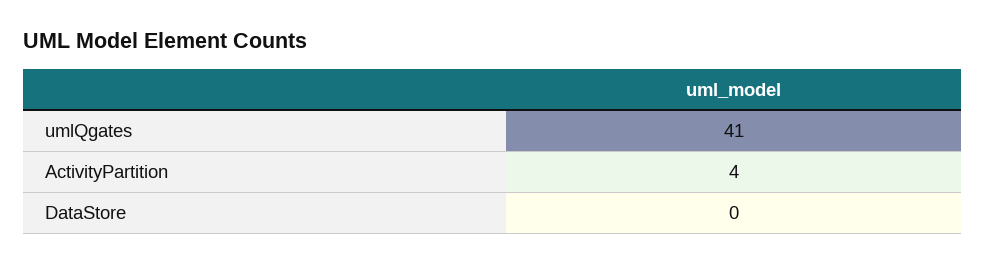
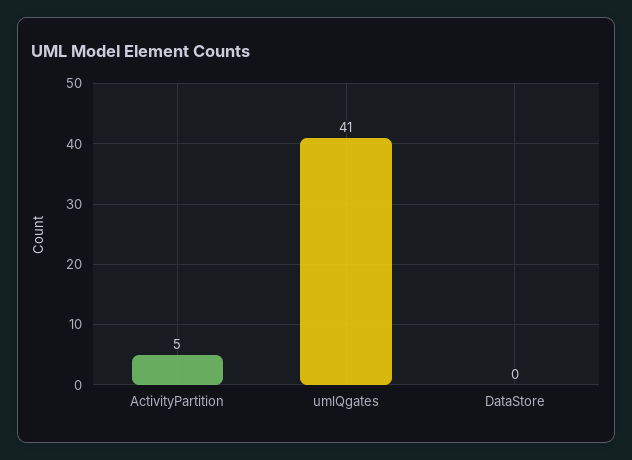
ActivityPartition: 4 -> 5

